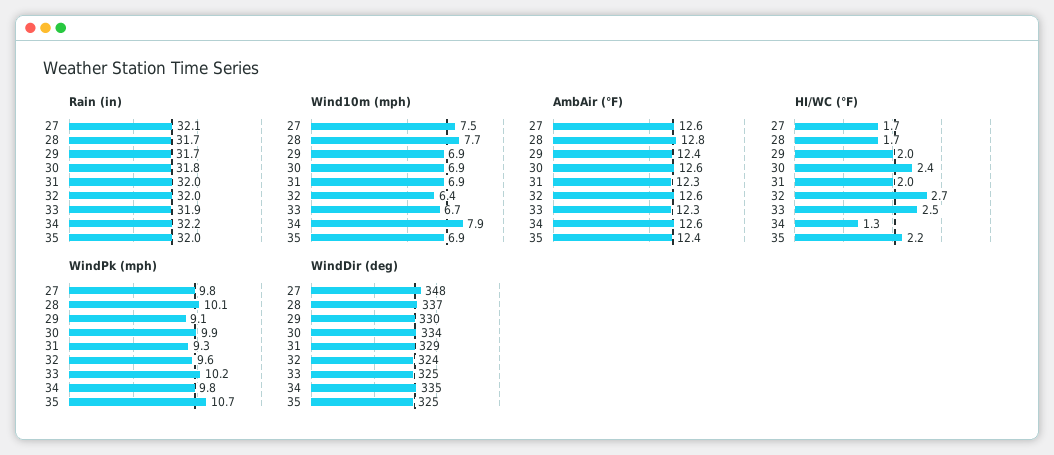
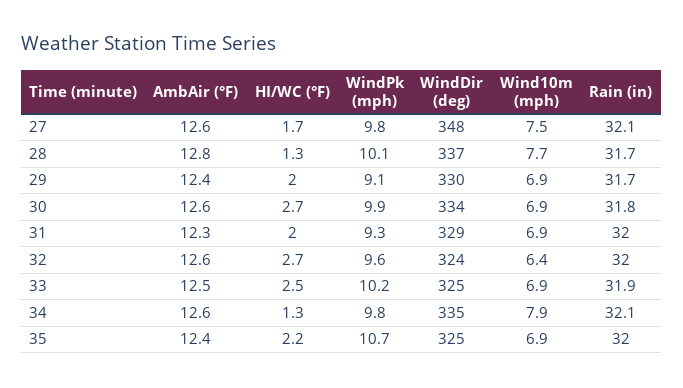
Rain (in), 34: 32.2 -> 32.1
Wind10m (mph), 33: 6.7 -> 6.9
AmbAir (°F), 33: 12.3 -> 12.5
HI/WC (°F), 28: 1.7 -> 1.3
HI/WC (°F), 30: 2.4 -> 2.7

